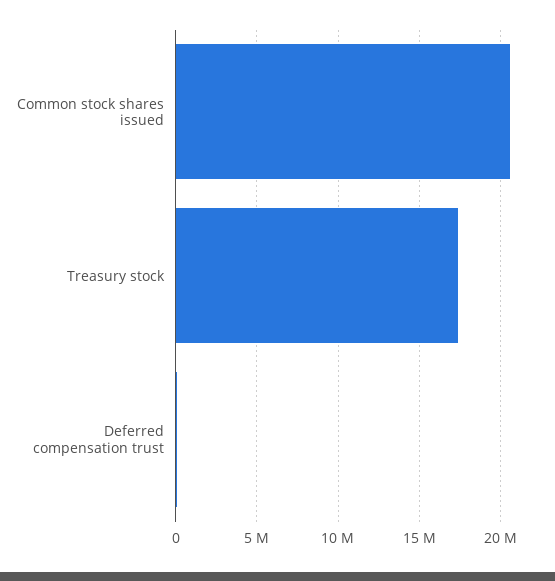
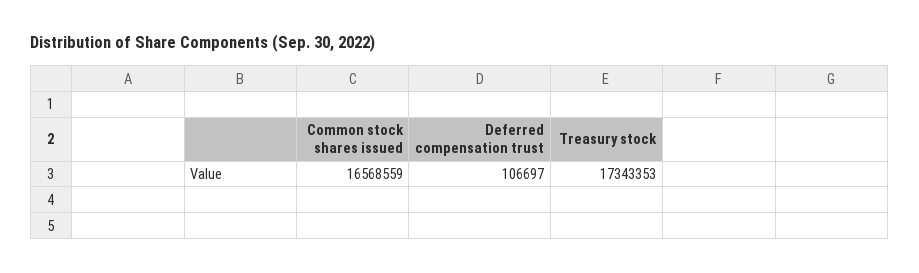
Common stock shares issued: 20500000 -> 16568559

